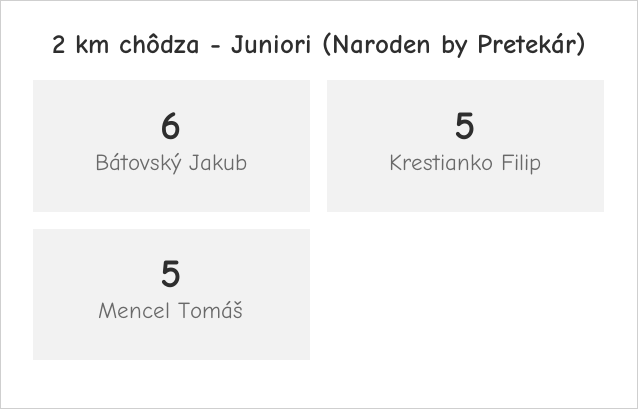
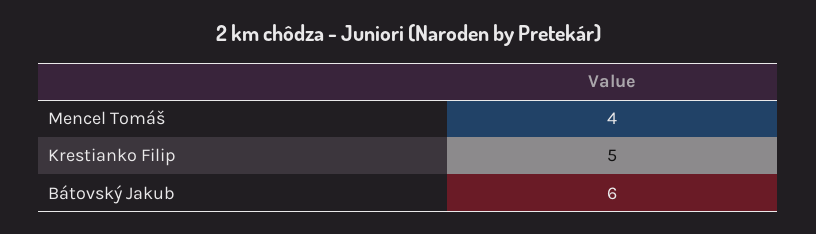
Mencel Tomáš: 5 -> 4

